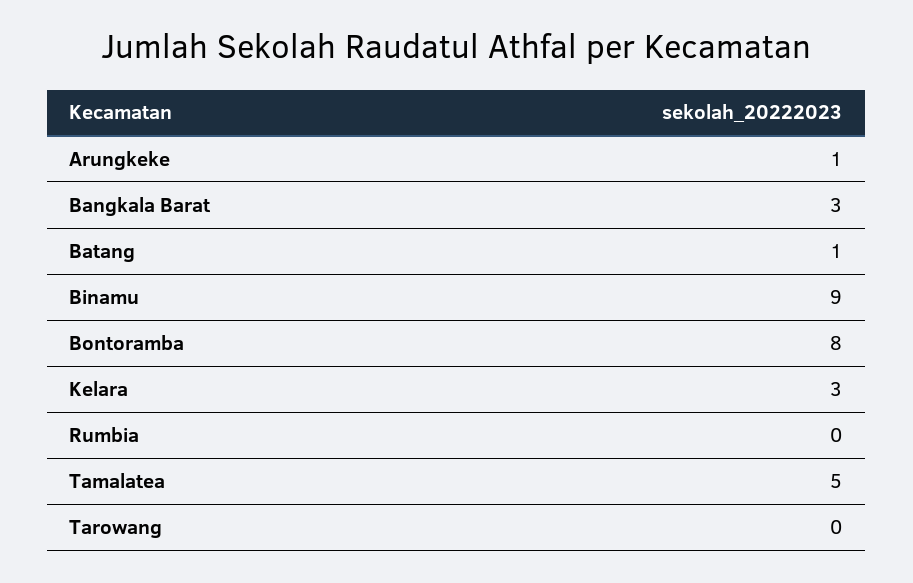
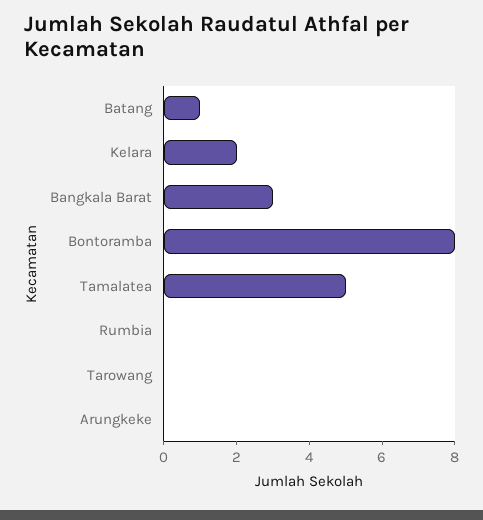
Arungkeke: 1 -> 0
Binamu: 9 -> none
Kelara: 3 -> 2

